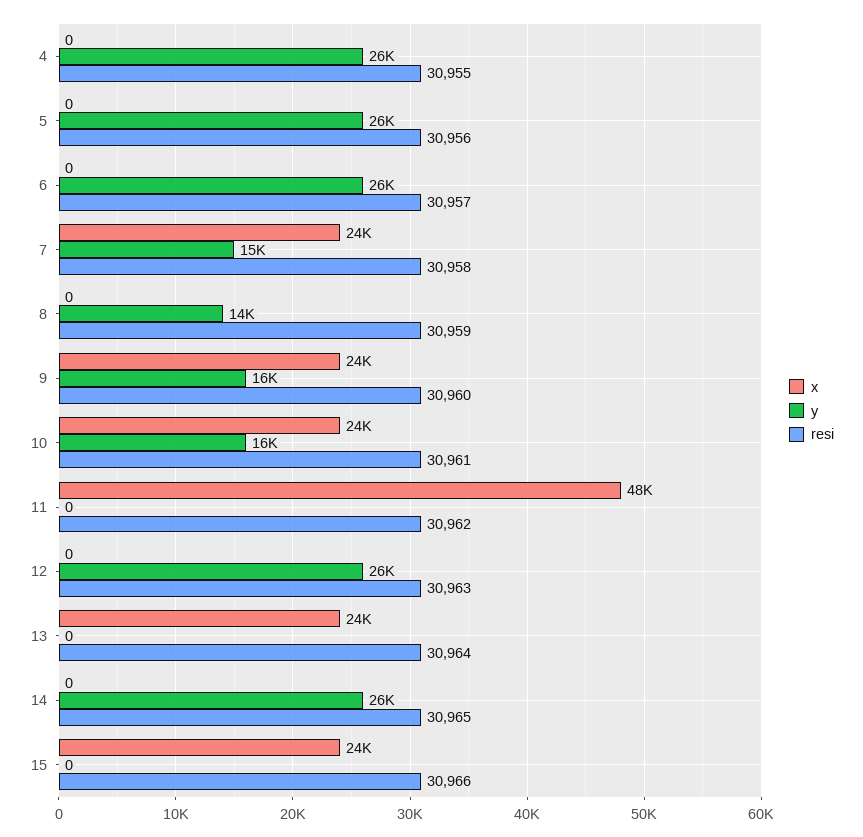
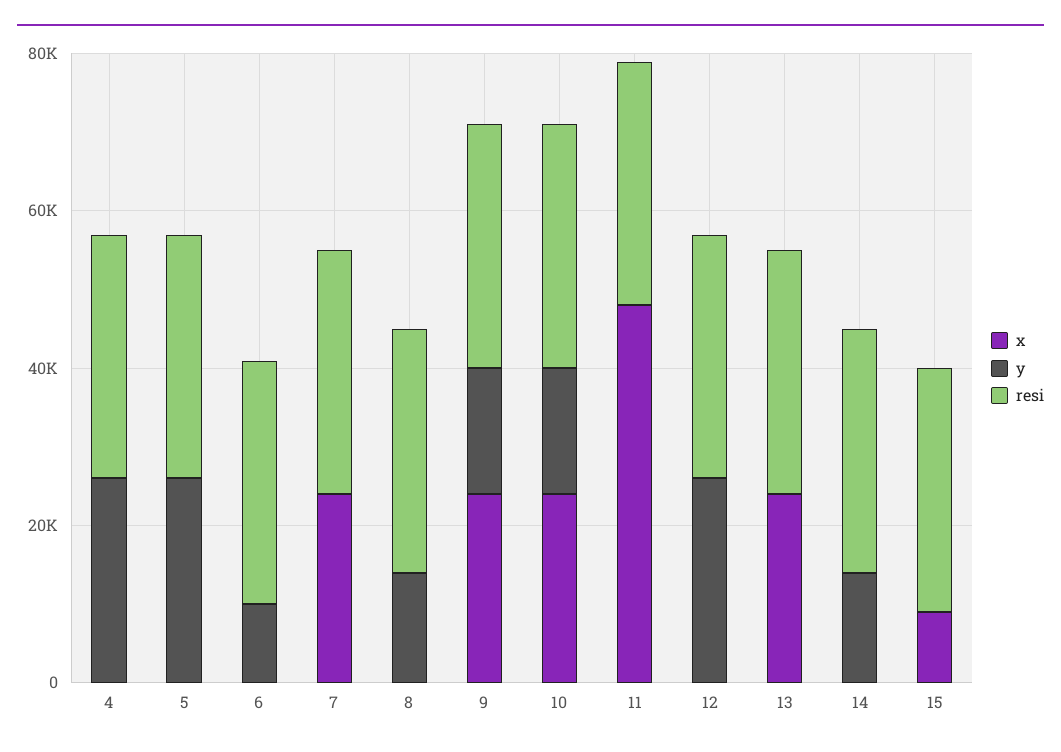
y, 6: 26000 -> 10000
y, 7: 15000 -> 0
y, 14: 26000 -> 15000
x, 15: 24000 -> 10000

